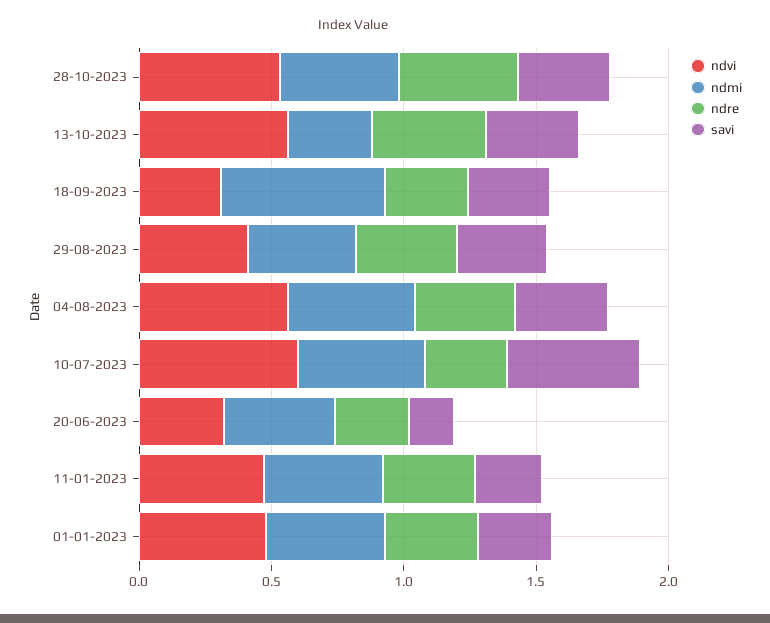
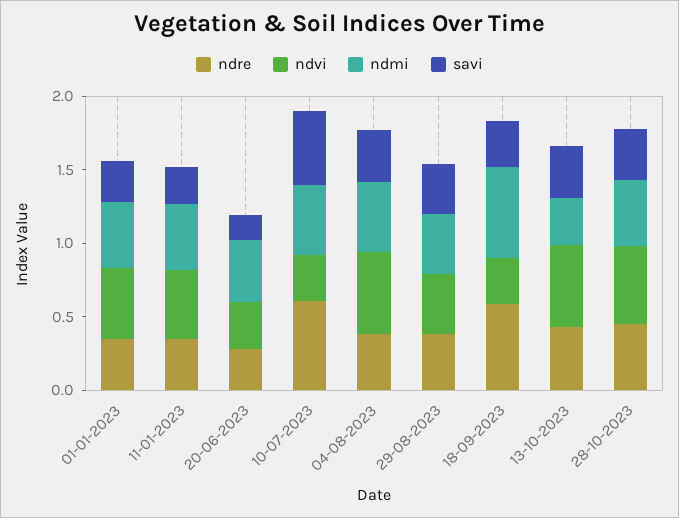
ndre, 18-09-2023: 0.3 -> 0.6
ndvi, 10-07-2023: 0.6 -> 0.3
ndre, 10-07-2023: 0.3 -> 0.6

